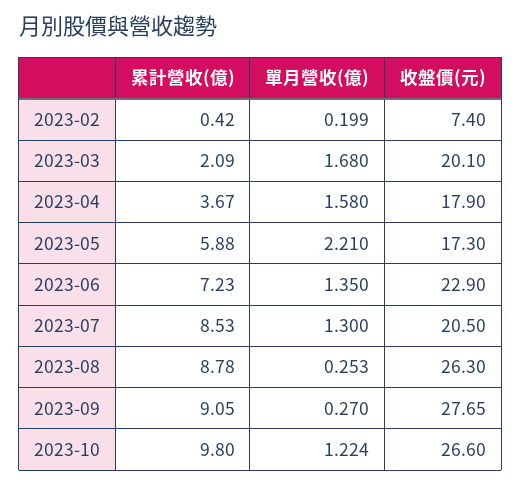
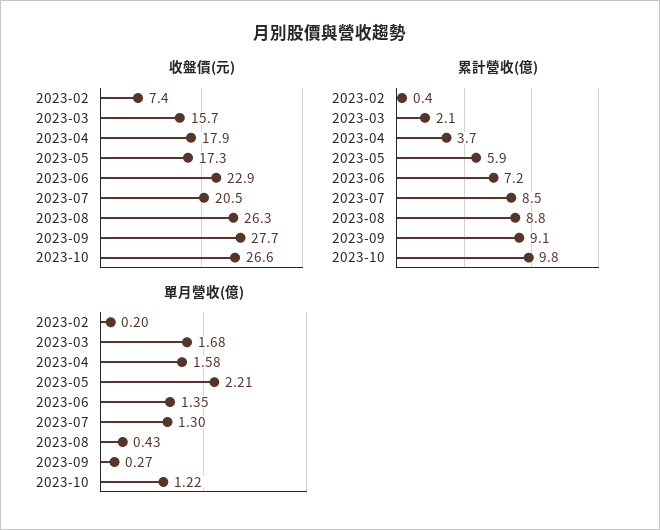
收盤價(元), 2023-03: 20.1 -> 15.7
單月營收(億), 2023-08: 0.253 -> 0.43

